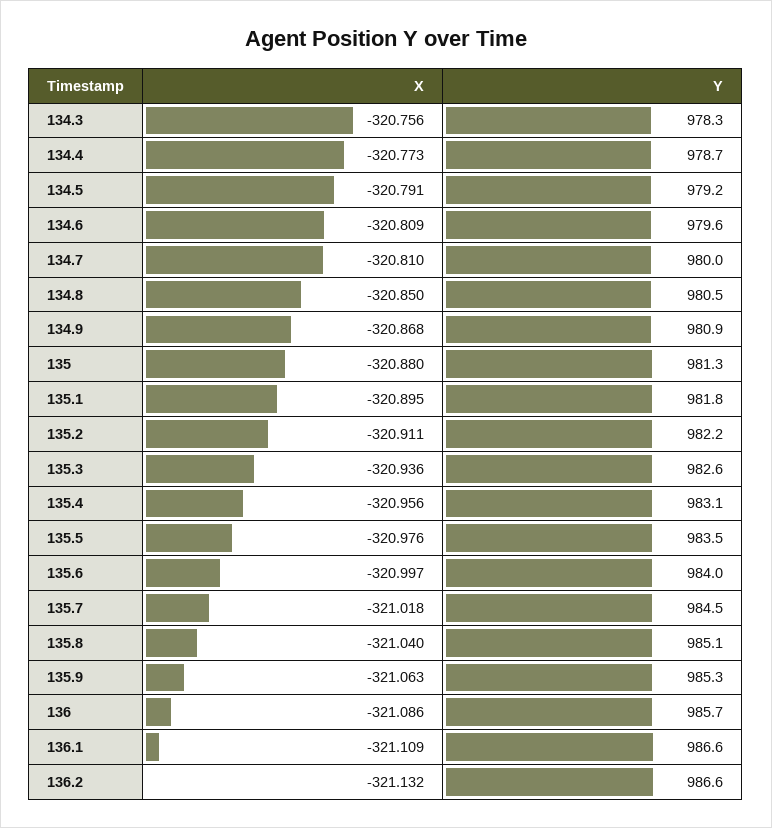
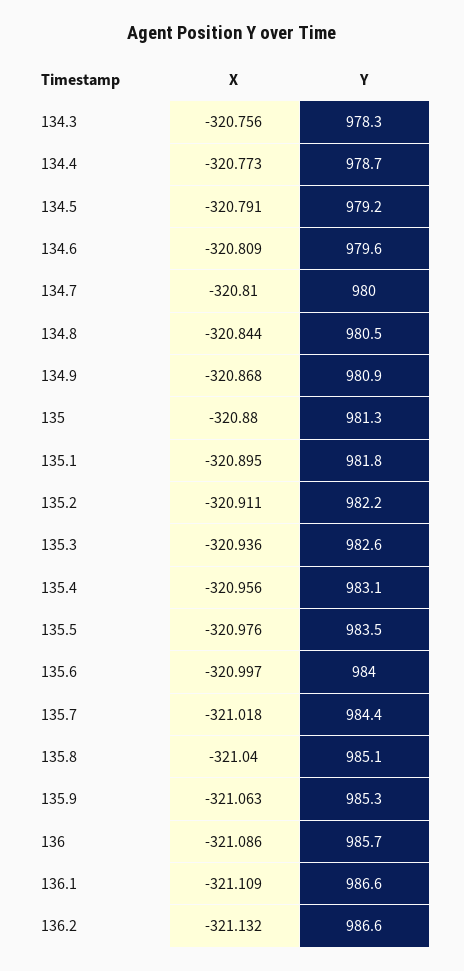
X, 134.8: -320.85 -> -320.844
Y, 135.7: 984.5 -> 984.4

